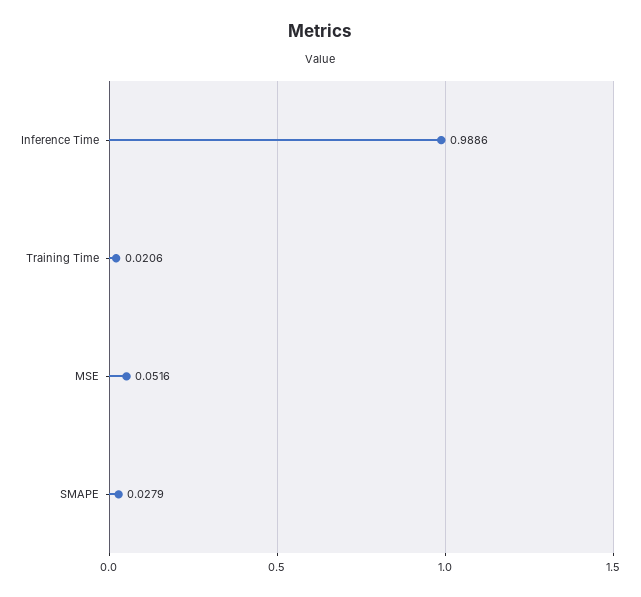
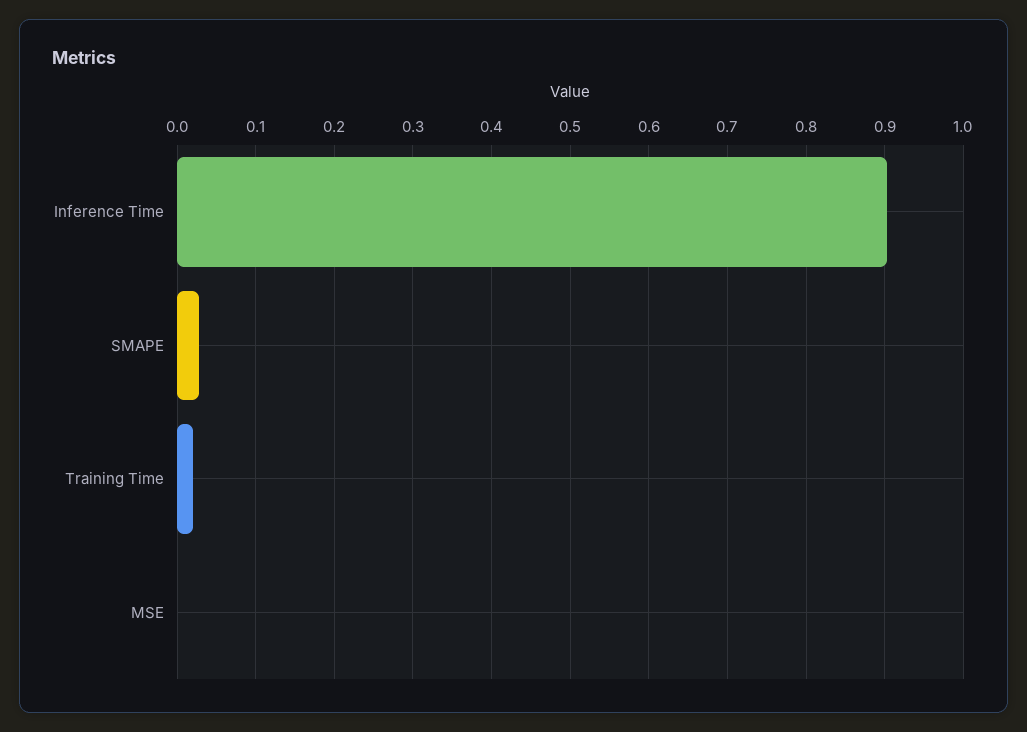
Inference Time: 0.9886 -> 0.9
MSE: 0.0516 -> 0

